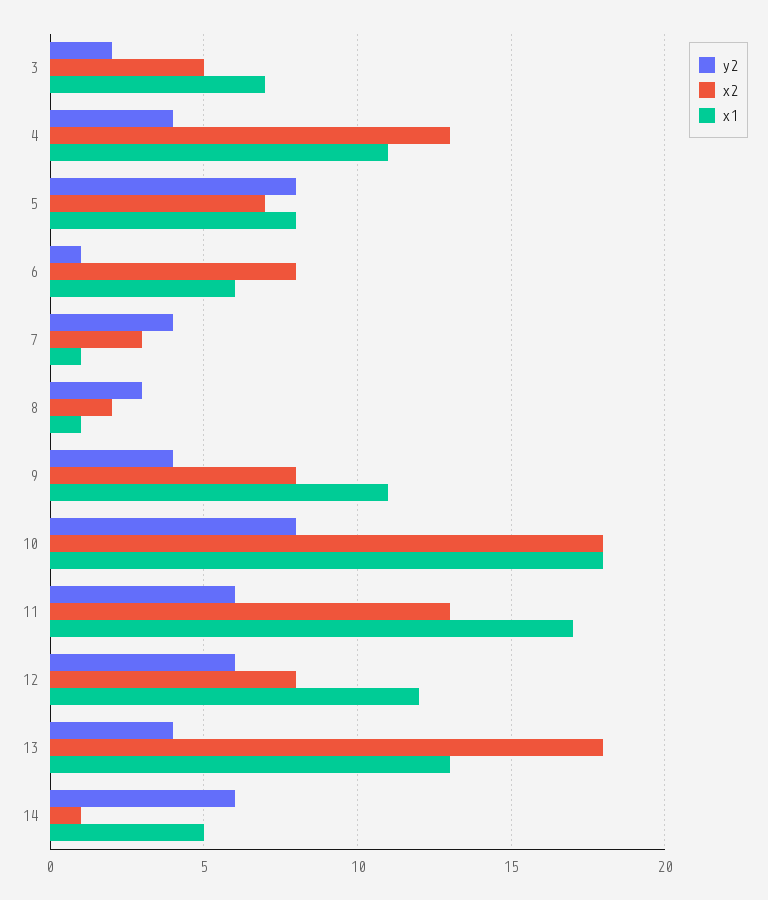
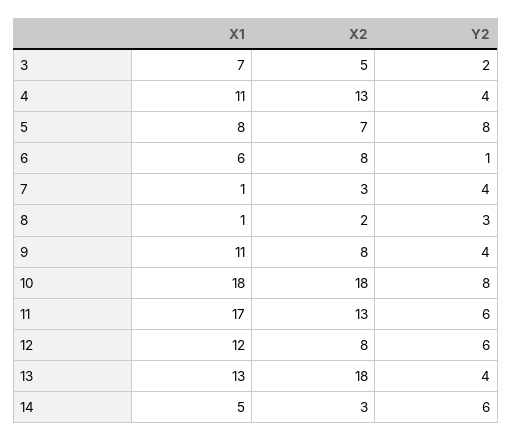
x2, 14: 1 -> 3

